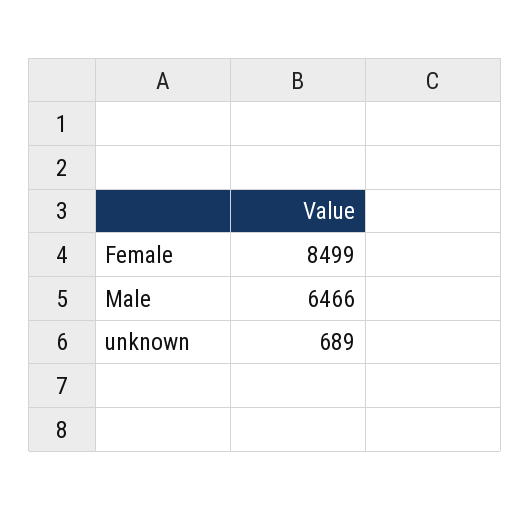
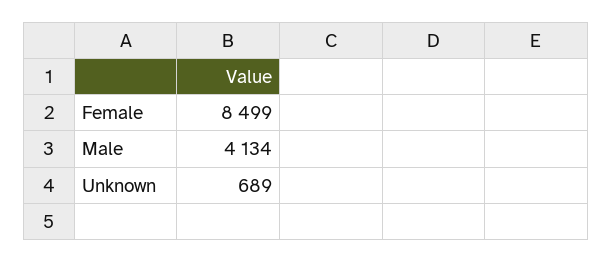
Male: 6466 -> 4134

